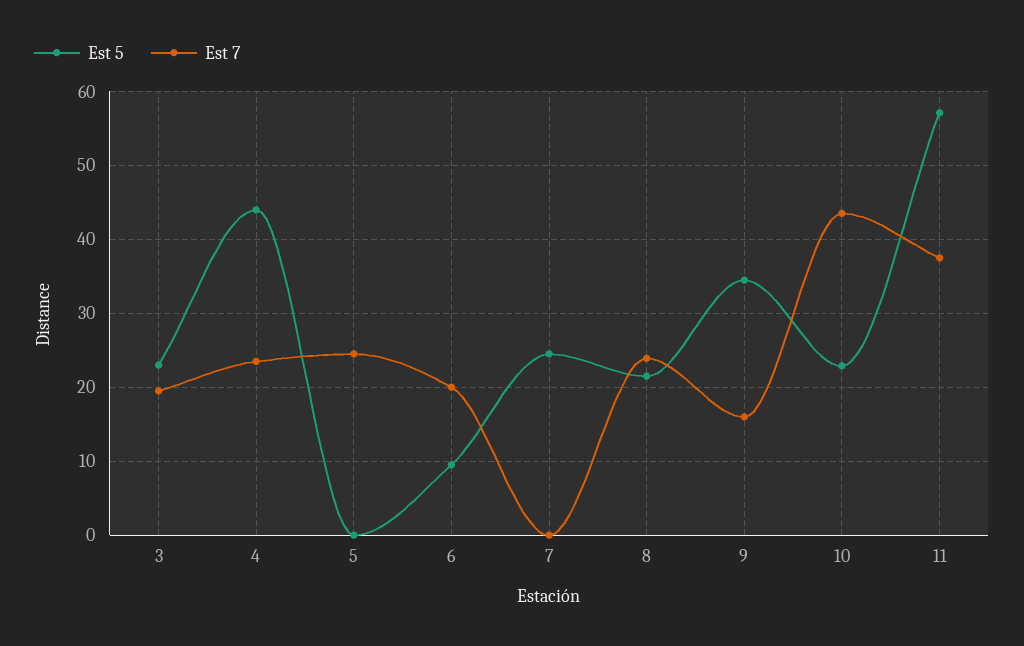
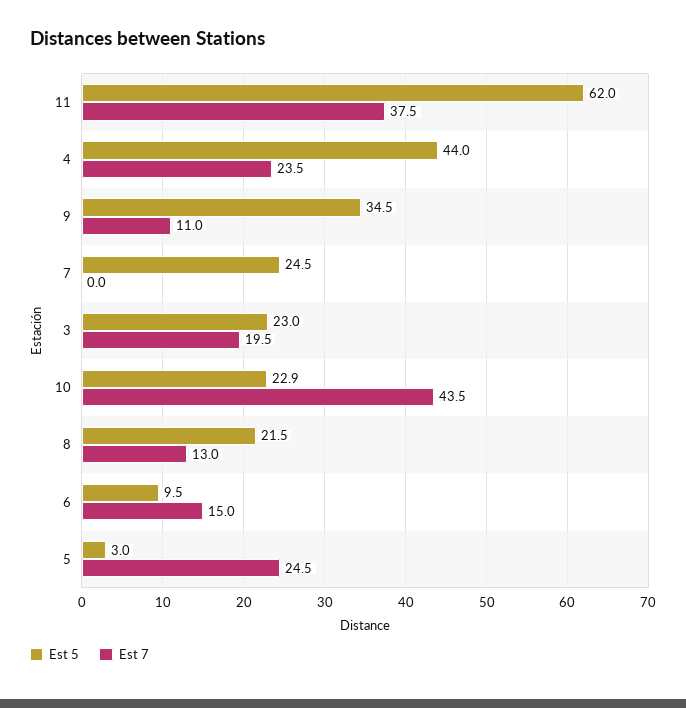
Est 5, 5: 0 -> 3
Est 7, 6: 20 -> 15
Est 7, 8: 24 -> 13
Est 7, 9: 16 -> 11
Est 5, 11: 57 -> 62

